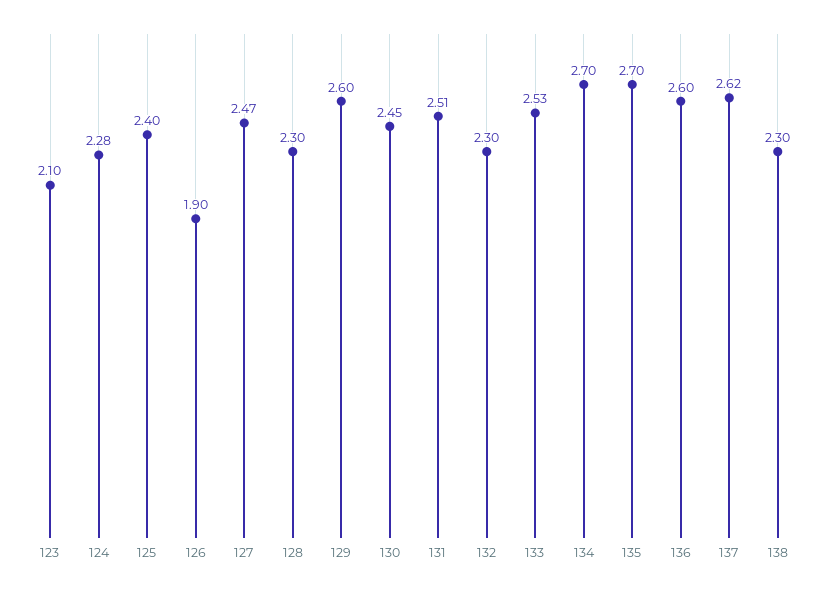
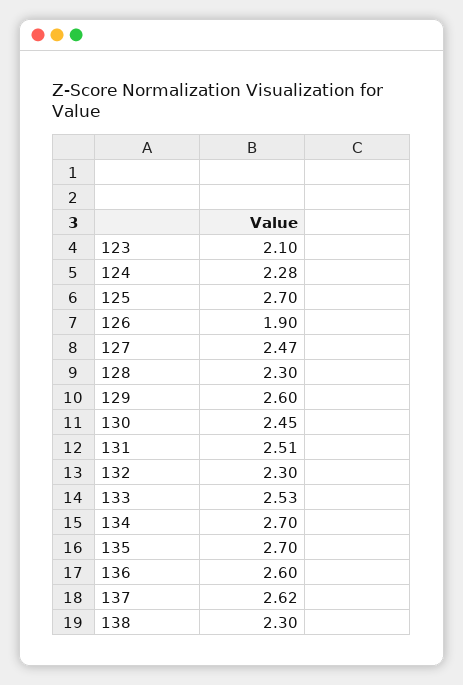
125: 2.4 -> 2.7

